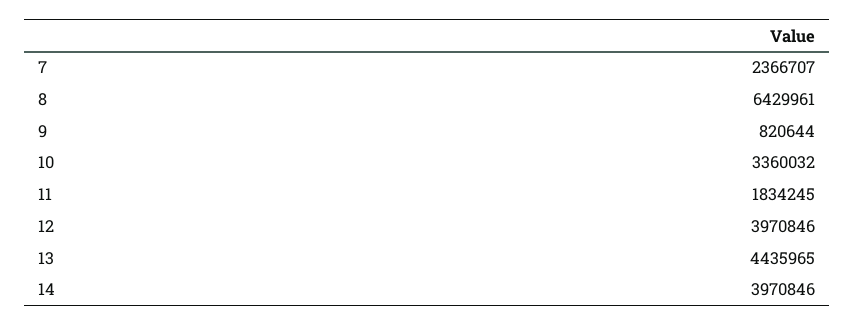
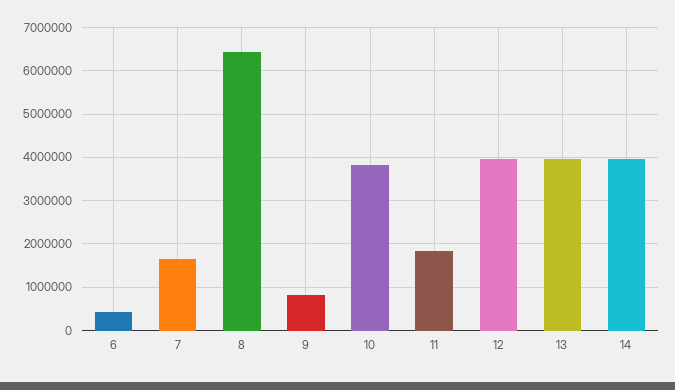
7: 2366707 -> 1600000
10: 3360032 -> 3800000
13: 4435965 -> 4000000
6: none -> 400000

